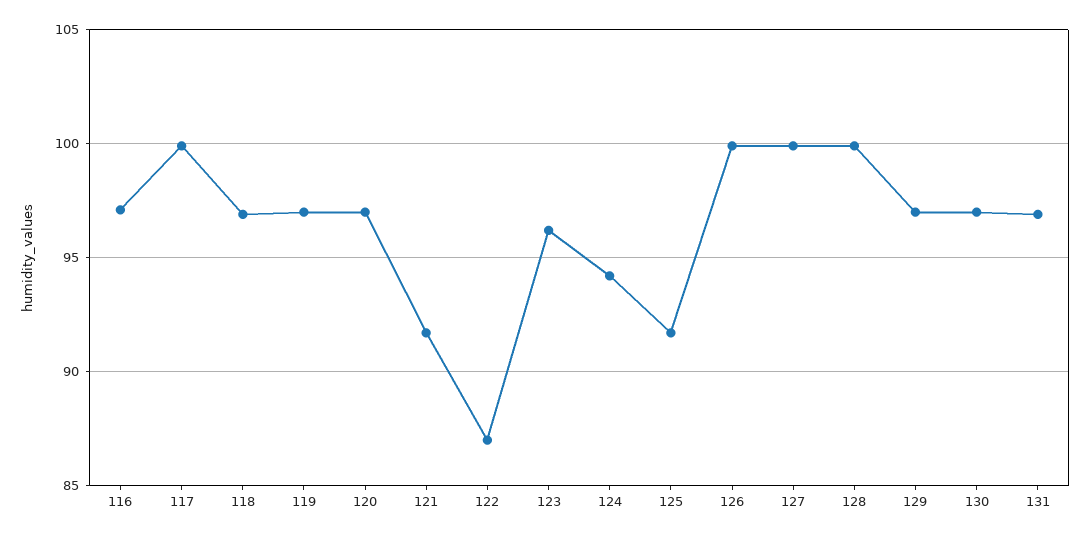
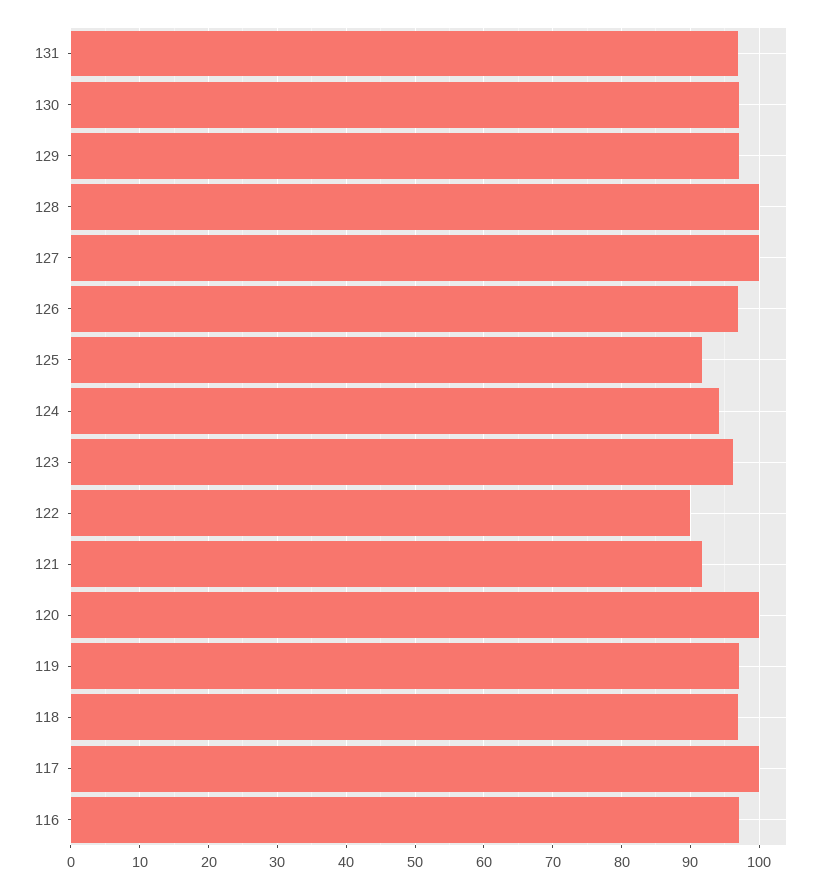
120: 97 -> 100
122: 87 -> 90
126: 100 -> 97

